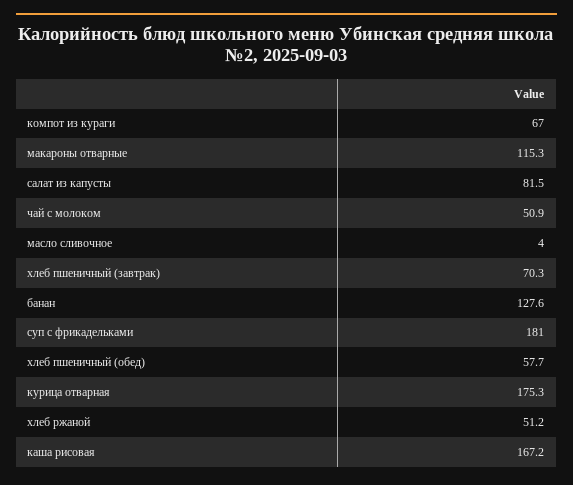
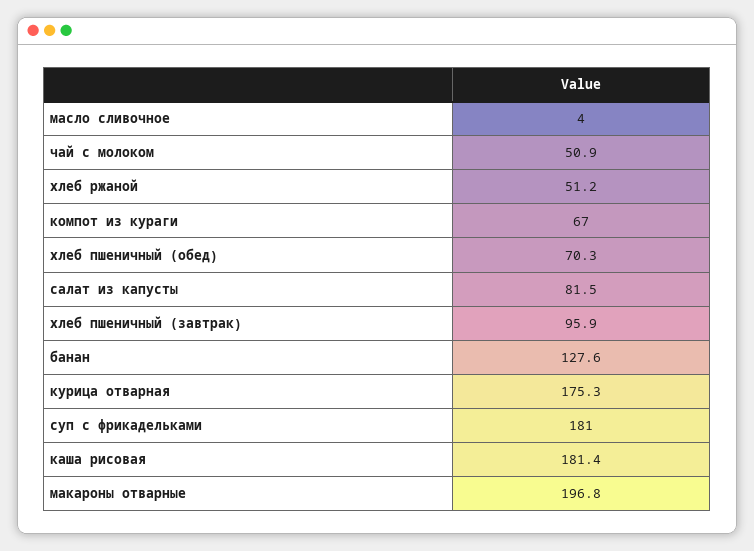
макароны отварные: 115.3 -> 196.8
хлеб пшеничный (завтрак): 70.3 -> 95.9
хлеб пшеничный (обед): 57.7 -> 70.3
каша рисовая: 167.2 -> 181.4

